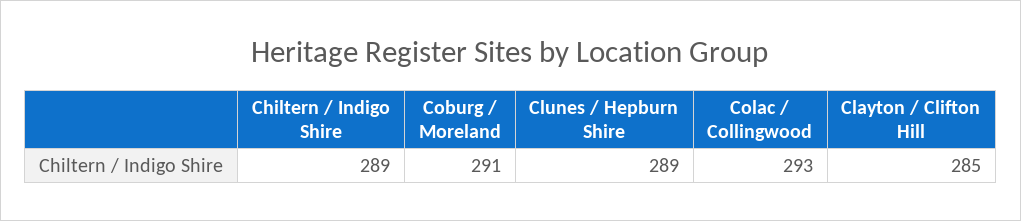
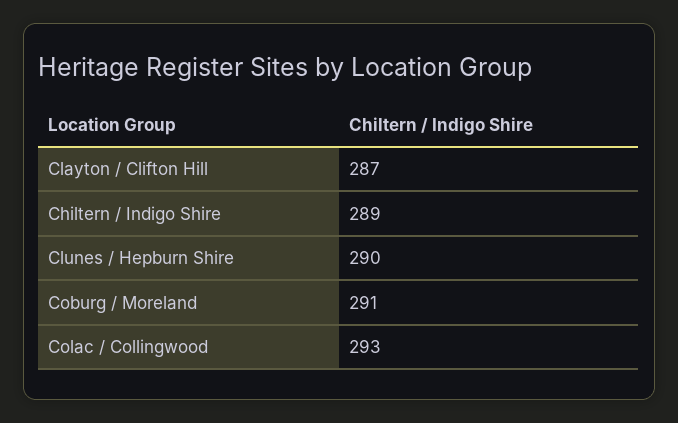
Clunes / Hepburn Shire: 289 -> 290
Clayton / Clifton Hill: 285 -> 287

